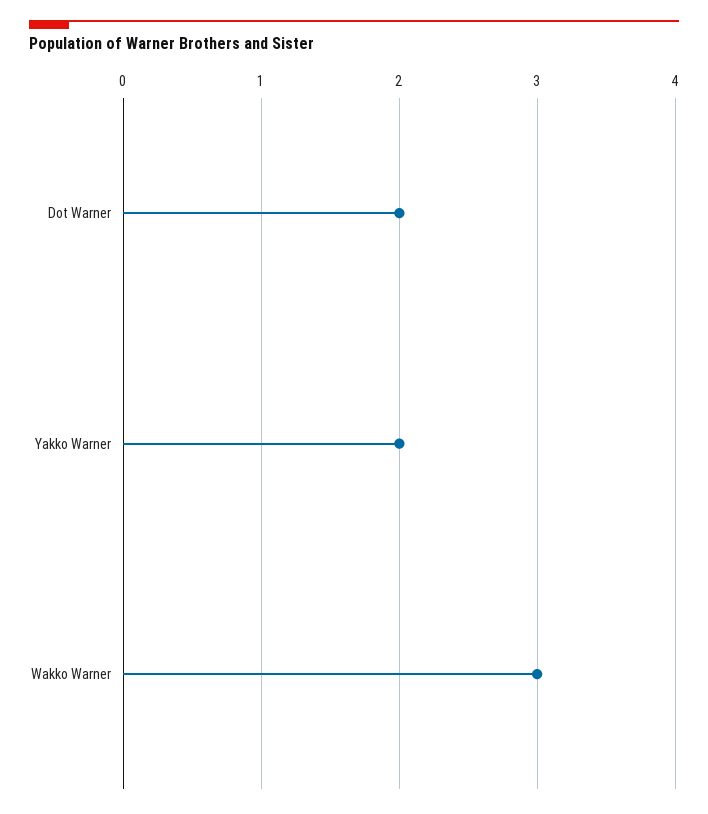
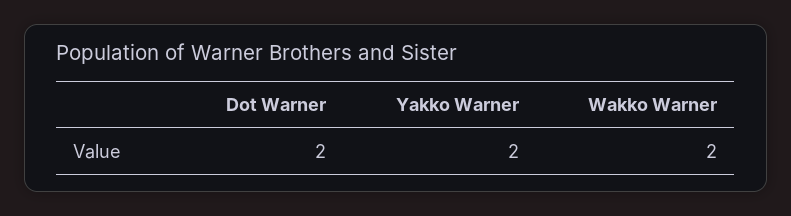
Wakko Warner: 3 -> 2

